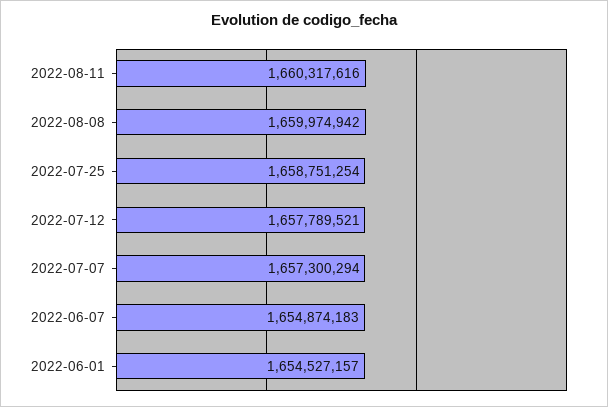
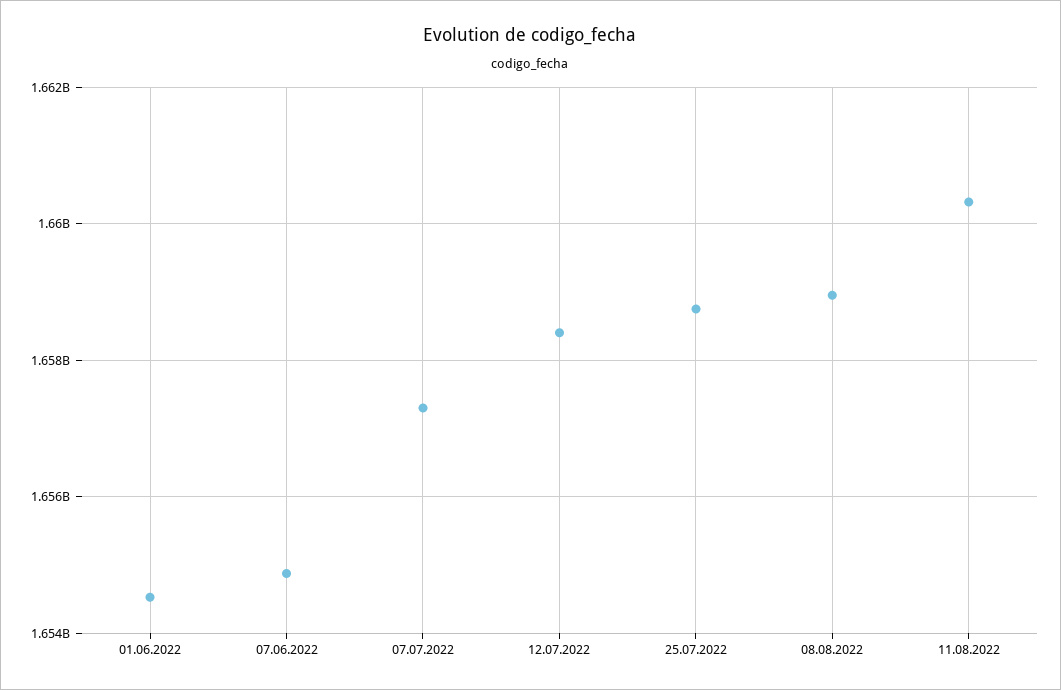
2022-08-08: 1659974942 -> 1659000000
2022-07-12: 1657789521 -> 1658400000

